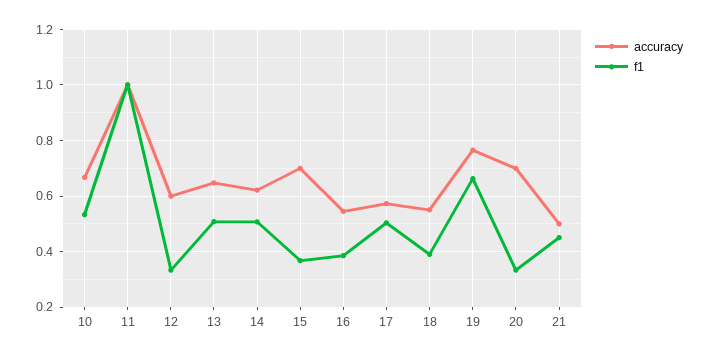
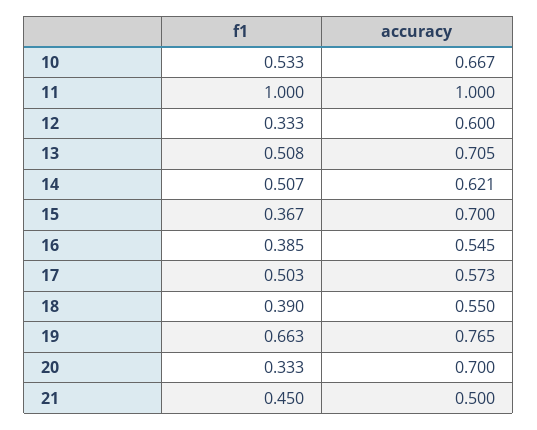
accuracy, 13: 0.65 -> 0.705

